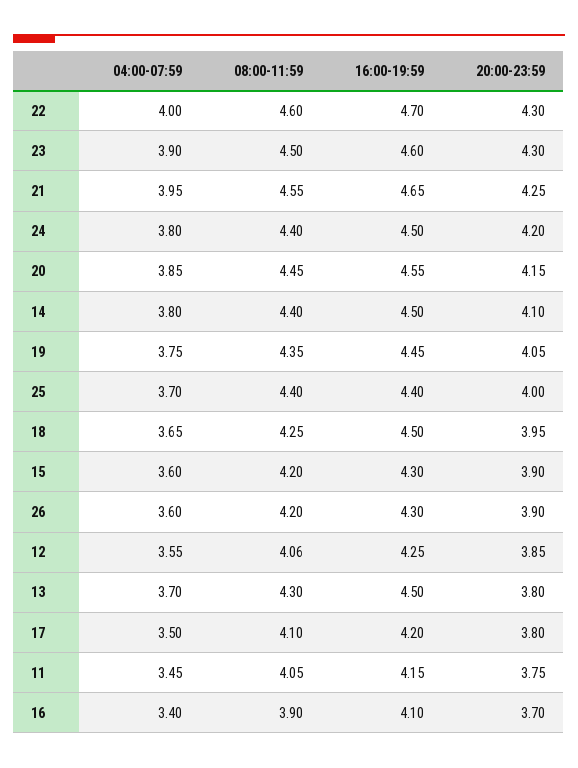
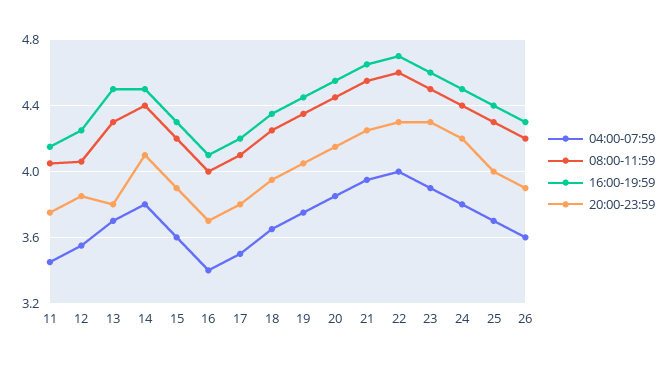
08:00-11:59, 25: 4.4 -> 4.3
16:00-19:59, 18: 4.5 -> 4.35
08:00-11:59, 16: 3.9 -> 4

